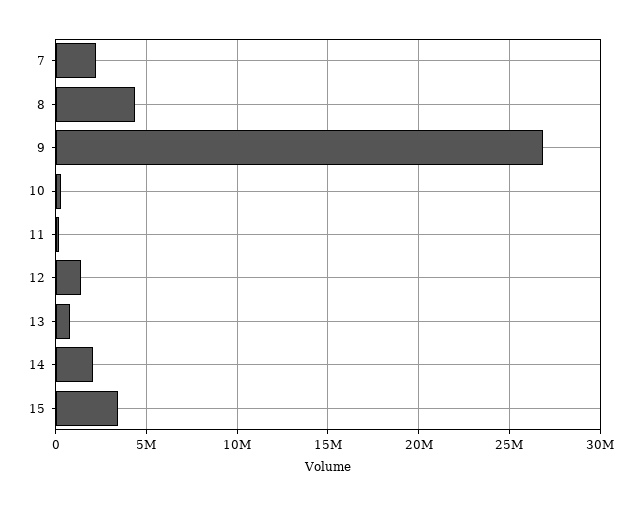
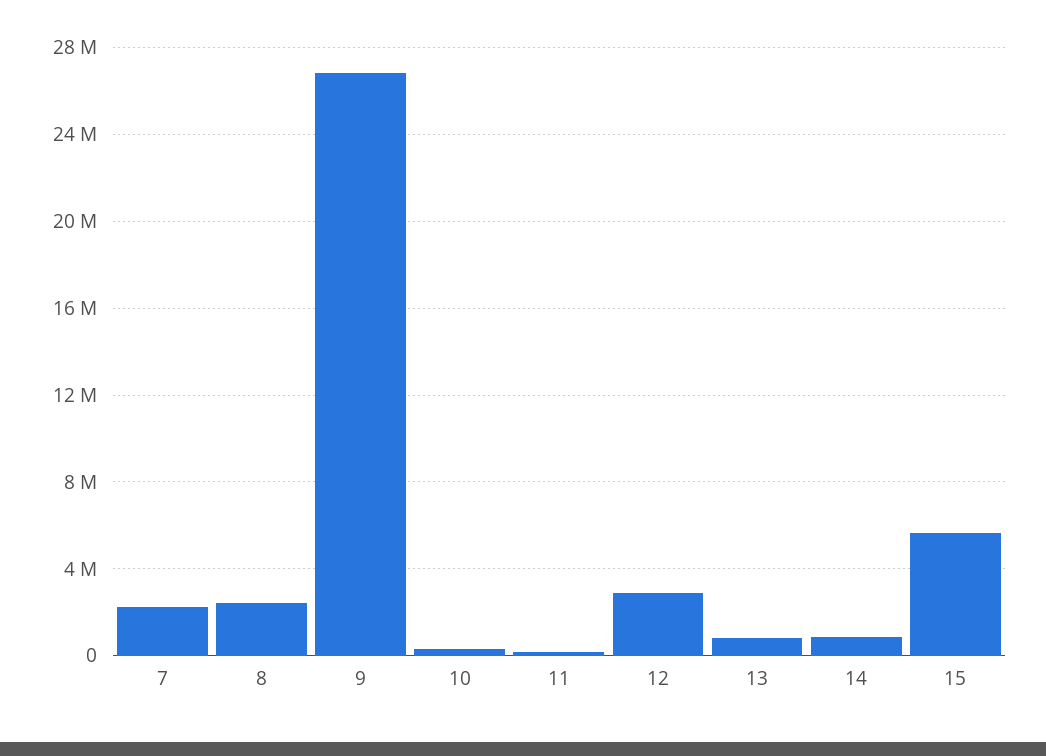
8: 4500000 -> 2500000
12: 1500000 -> 3000000
14: 2000000 -> 1000000
15: 3500000 -> 5500000

